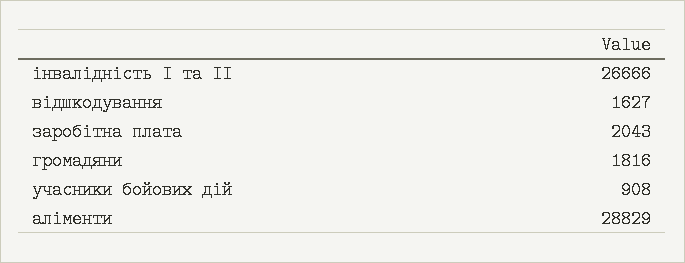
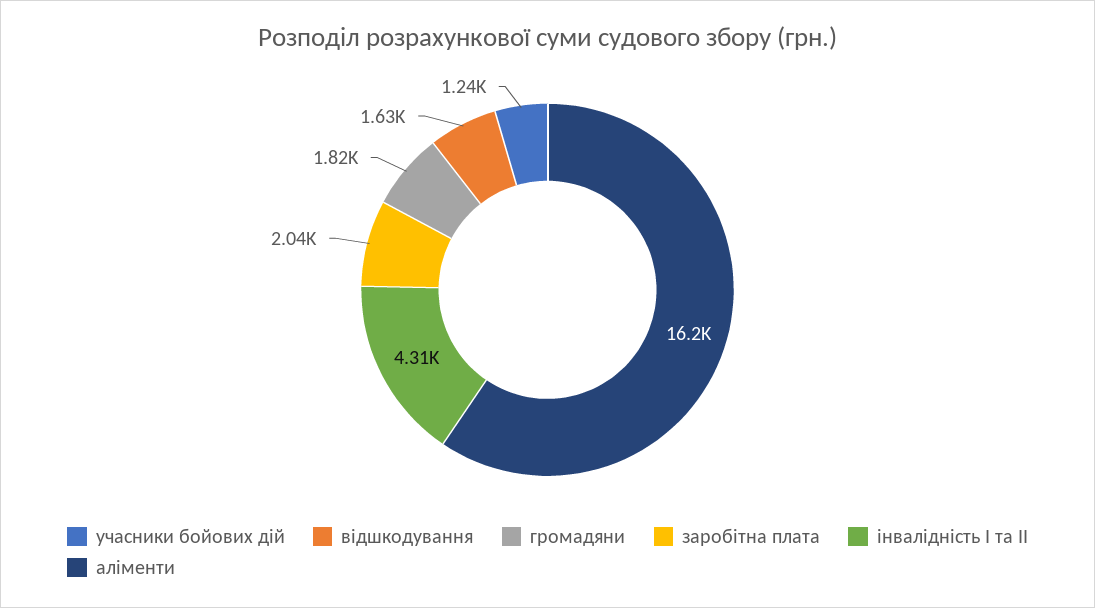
інвалідність I та II: 26666 -> 4310
учасники бойових дій: 908 -> 1240
аліменти: 28829 -> 16200

